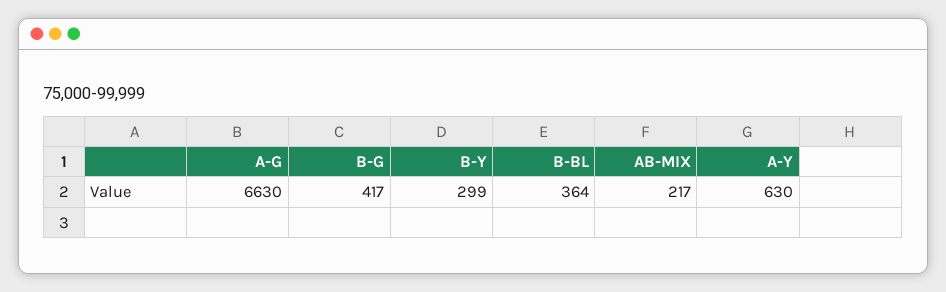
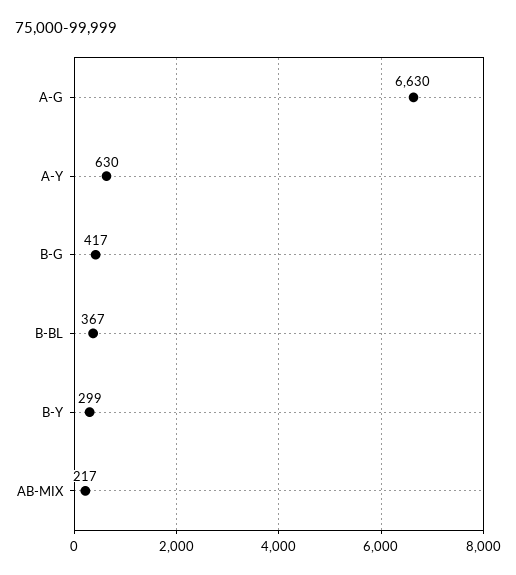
B-BL: 364 -> 367

